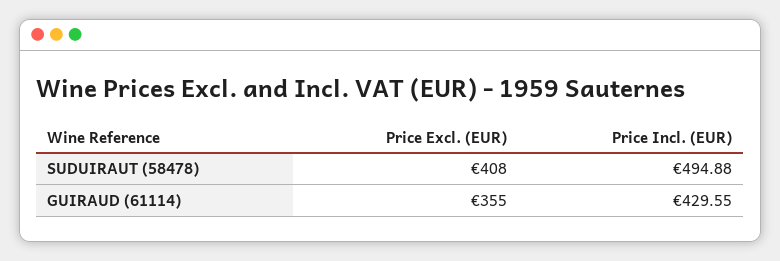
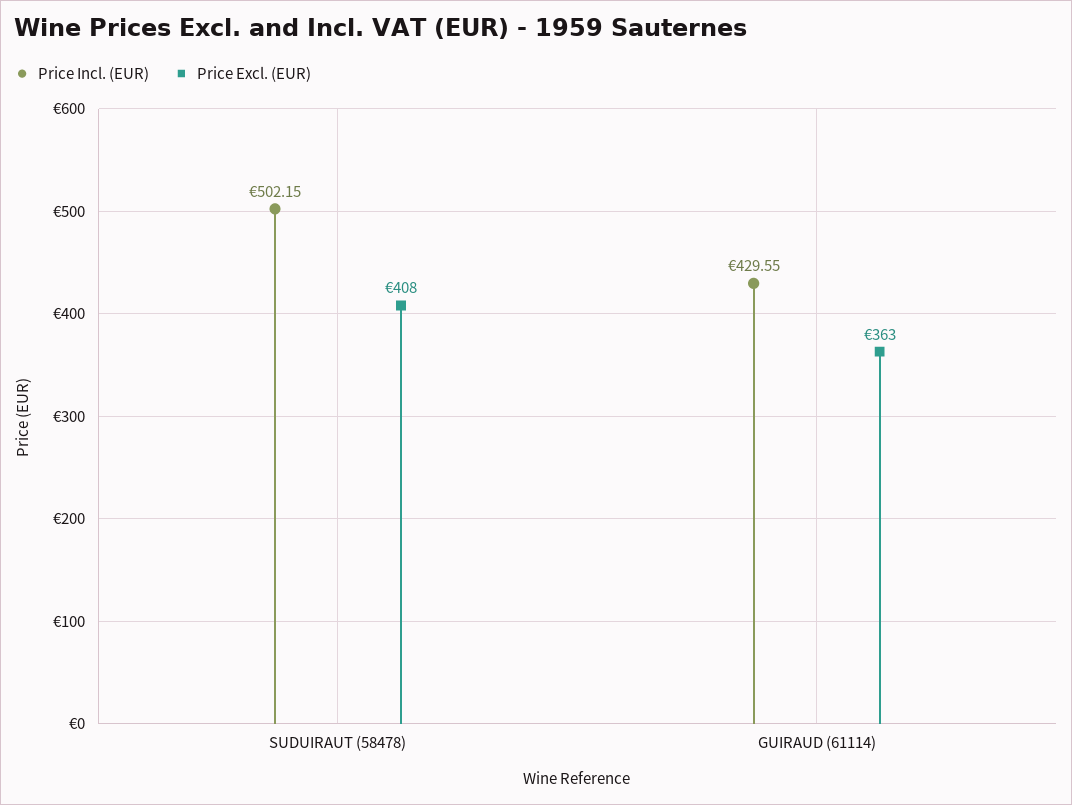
Price Incl. (EUR), SUDUIRAUT (58478): 494.88 -> 502.15
Price Excl. (EUR), GUIRAUD (61114): 355 -> 363

